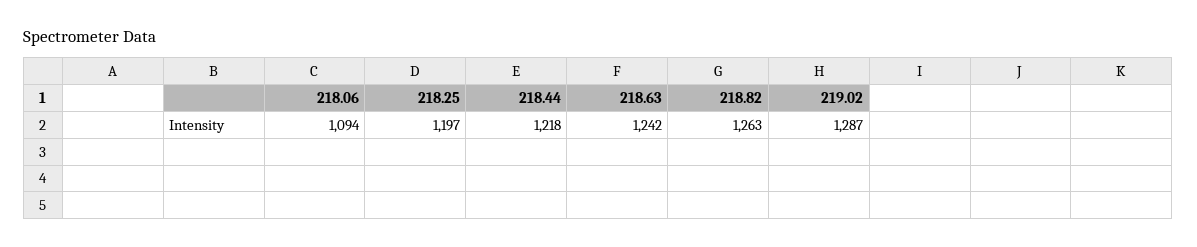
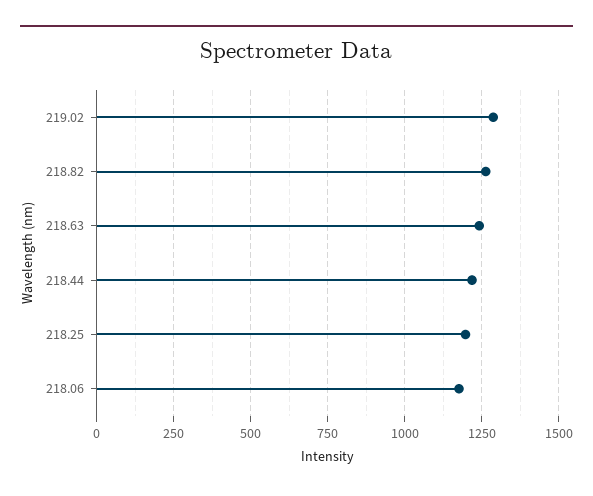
218.06: 1094 -> 1175

